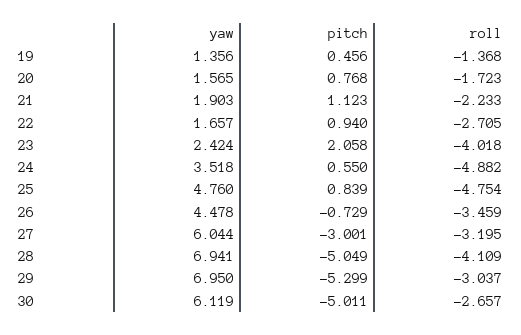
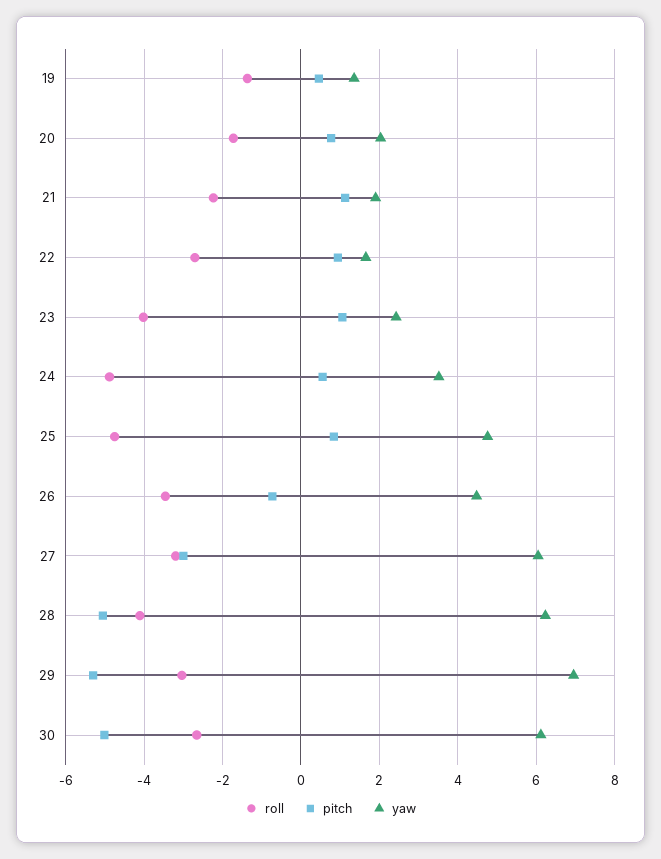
yaw, 20: 1.565 -> 2
pitch, 23: 2.058 -> 1
yaw, 28: 6.941 -> 6.2

